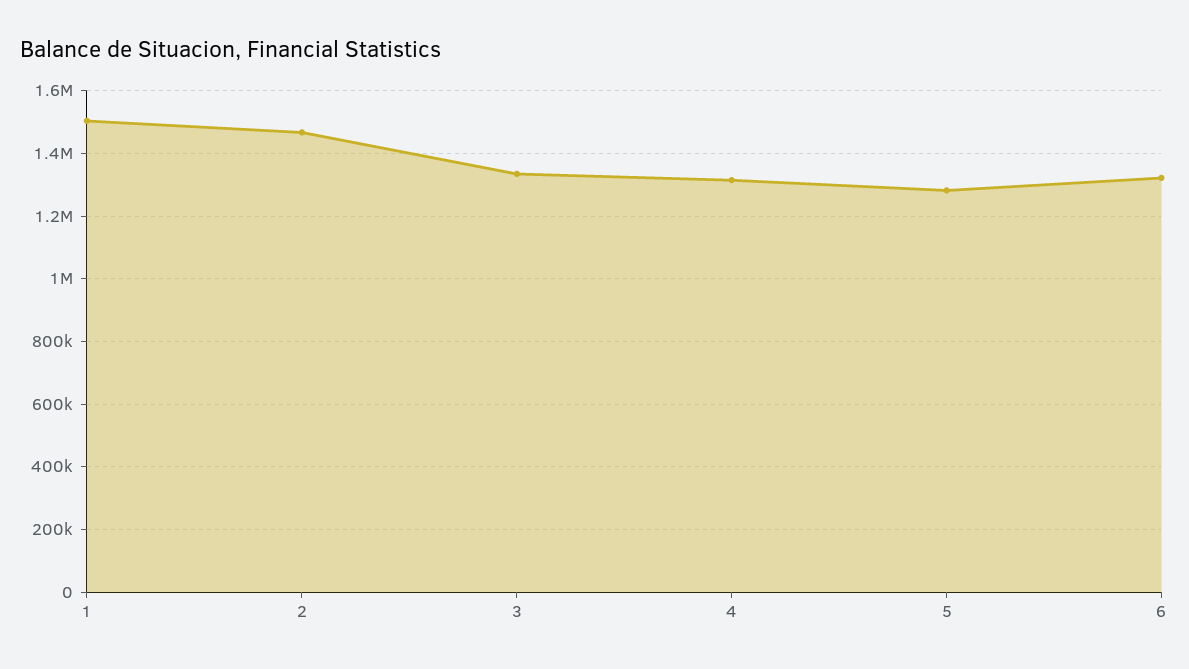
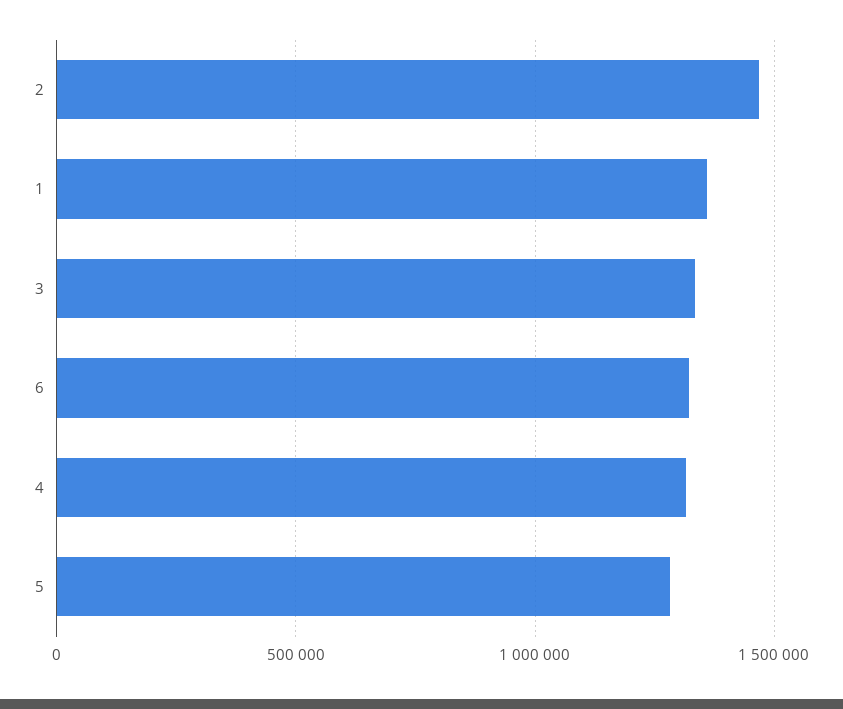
1: 1500000 -> 1350000

